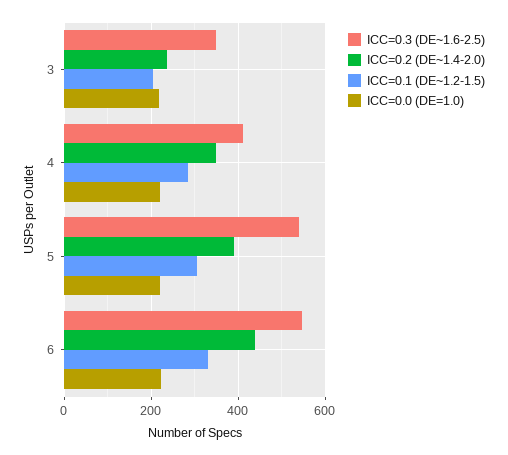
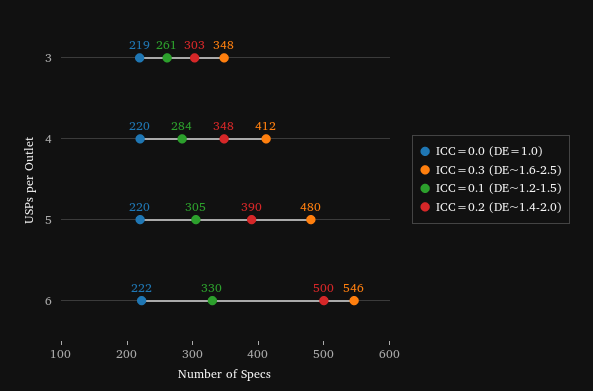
ICC=0.2 (DE~1.4-2.0), 3: 240 -> 303
ICC=0.1 (DE~1.2-1.5), 3: 200 -> 261
ICC=0.3 (DE~1.6-2.5), 5: 540 -> 480
ICC=0.2 (DE~1.4-2.0), 6: 440 -> 500

